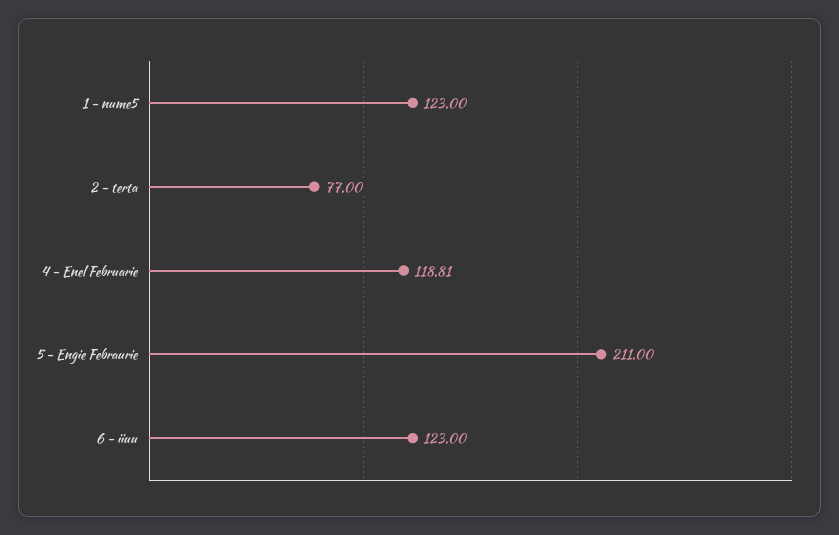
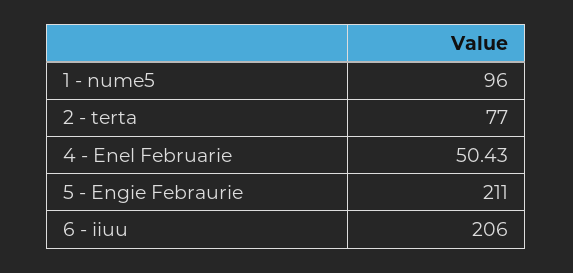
1 - nume5: 123 -> 96
4 - Enel Februarie: 118.81 -> 50.43
6 - iiuu: 123 -> 206

